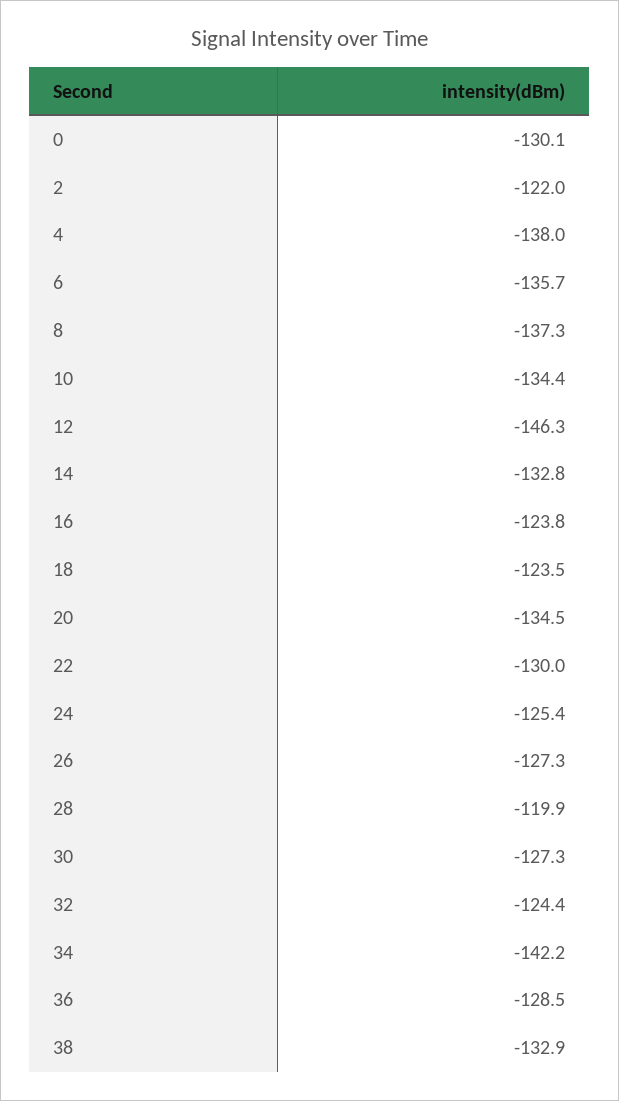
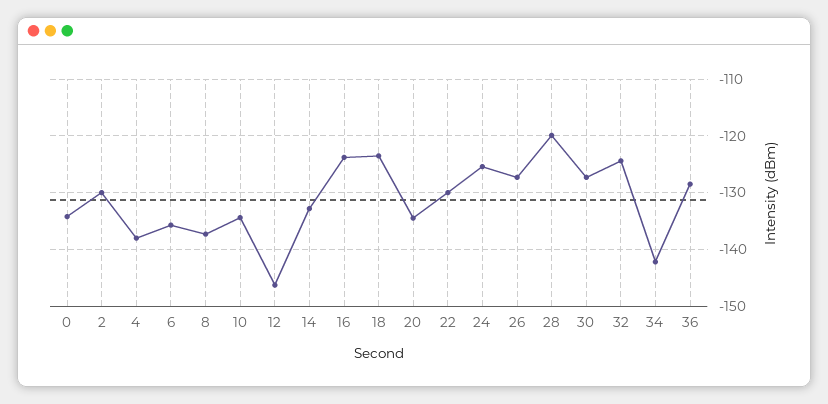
0: -130.1 -> -134
2: -122 -> -130
38: -132.9 -> none

